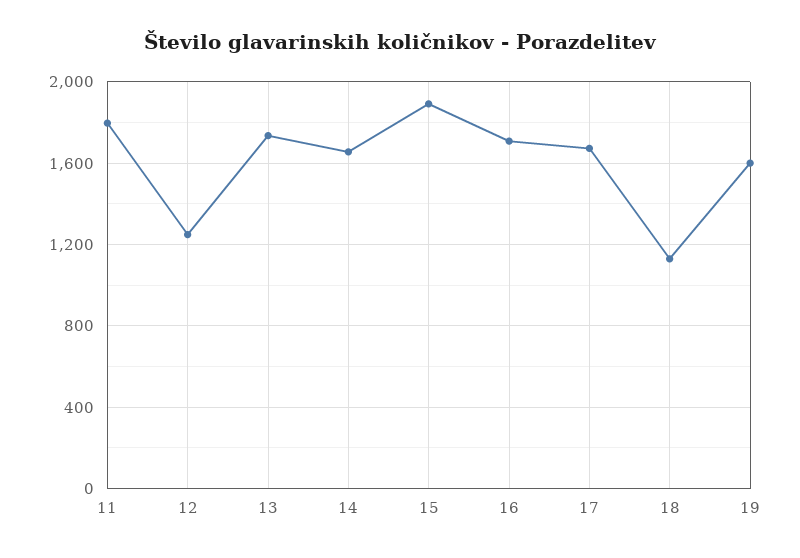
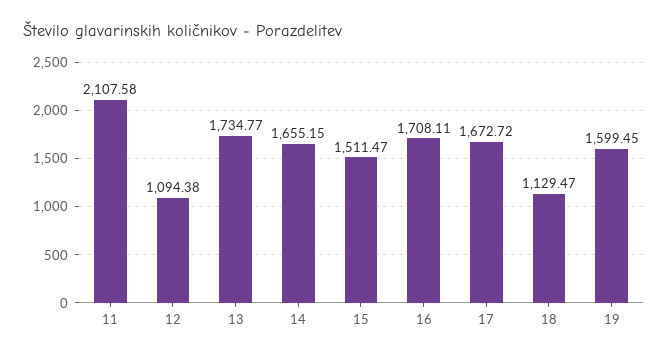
11: 1800 -> 2107.58
12: 1250 -> 1094.38
15: 1900 -> 1511.47

